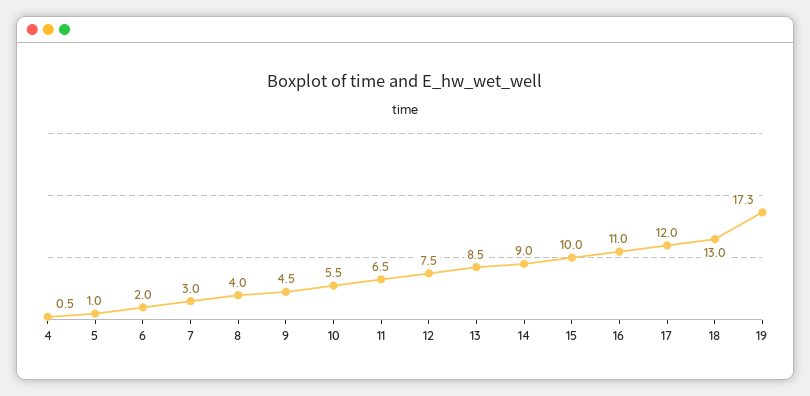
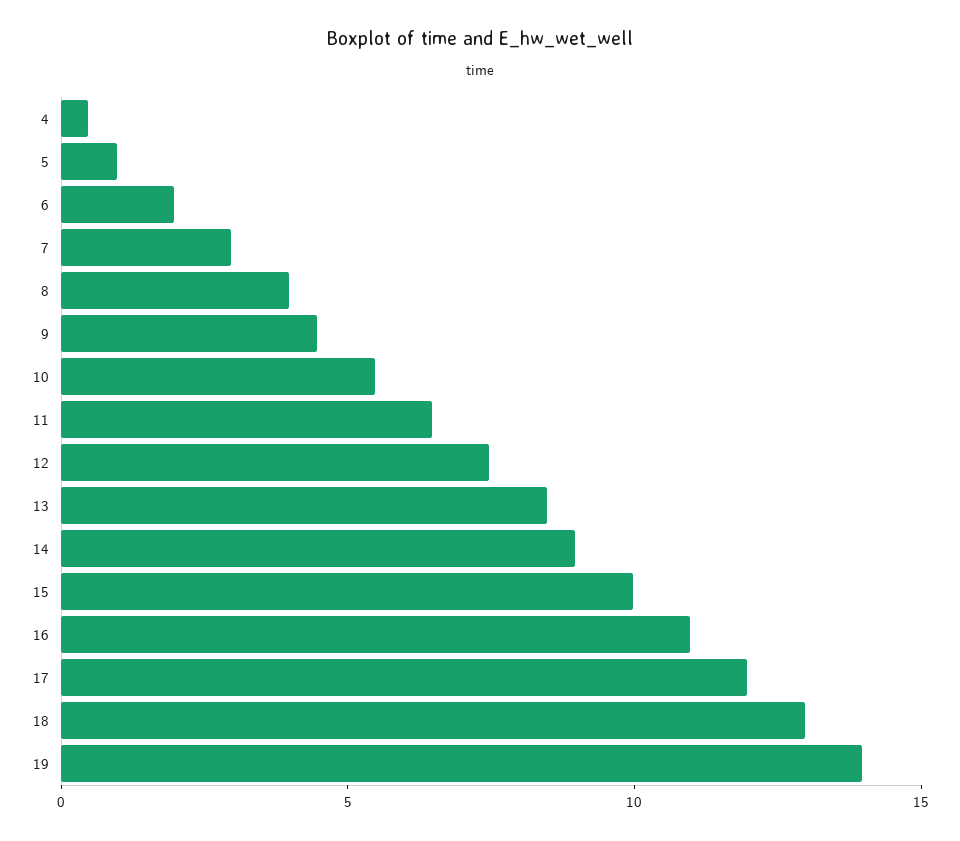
19: 17.3 -> 14

